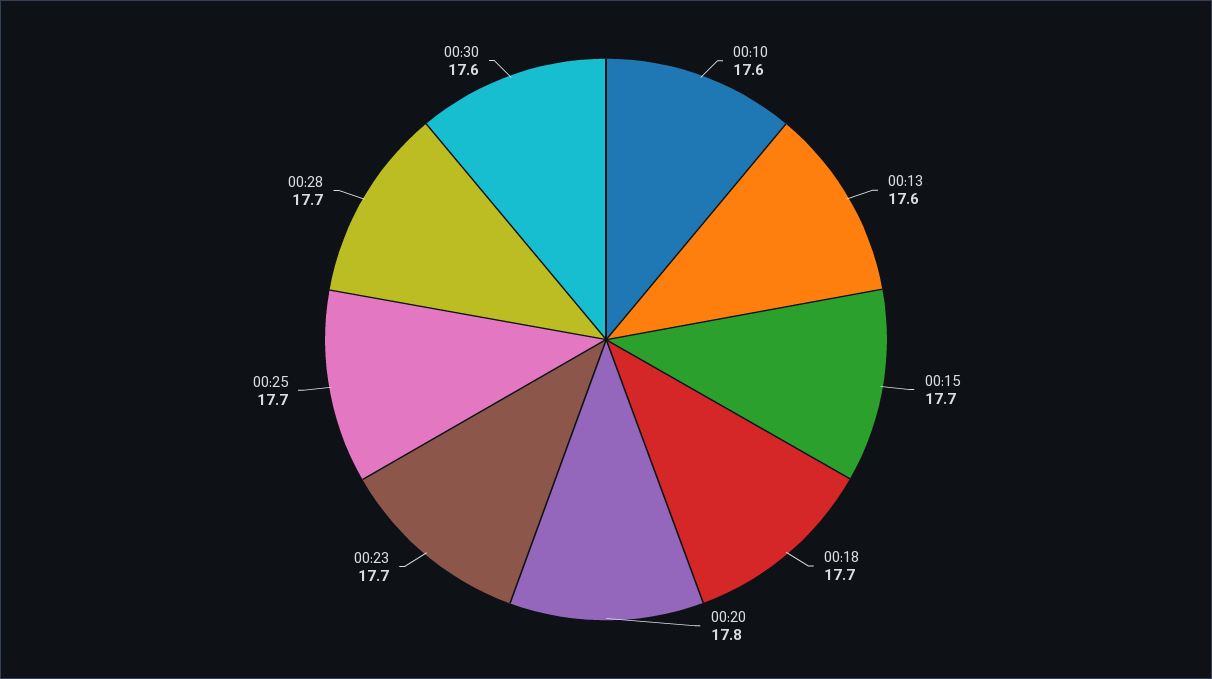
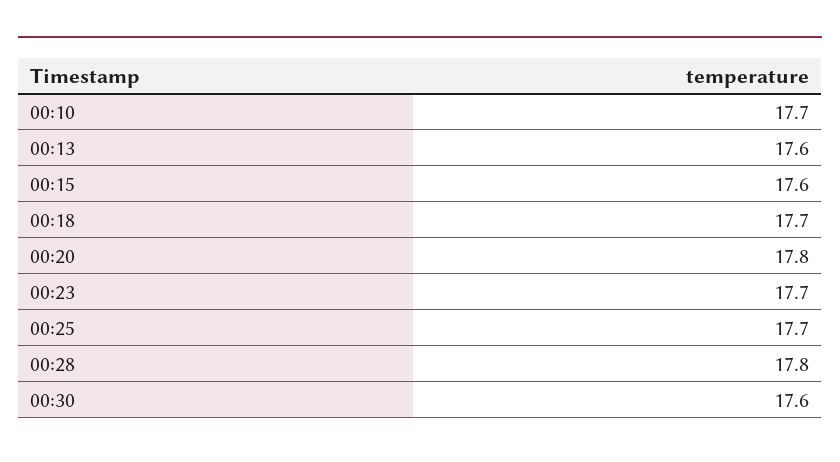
00:10: 17.6 -> 17.7
00:15: 17.7 -> 17.6
00:28: 17.7 -> 17.8

